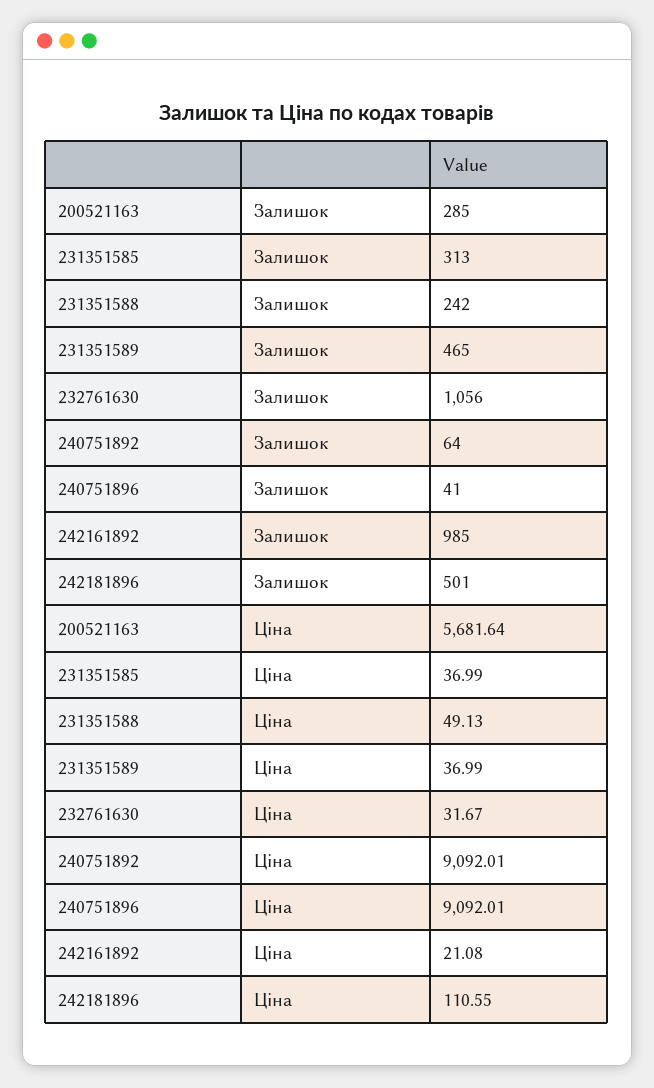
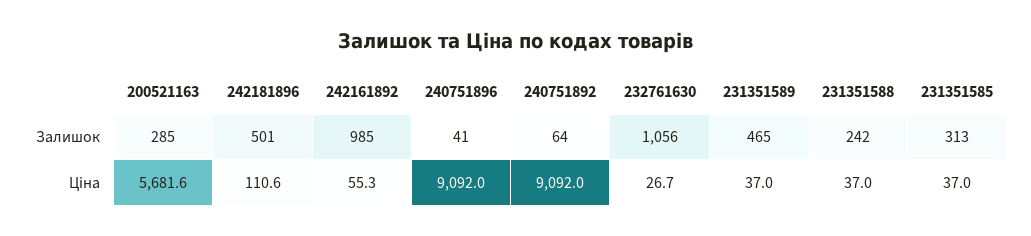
231351588, Ціна: 49.13 -> 37
232761630, Ціна: 31.67 -> 26.7
242161892, Ціна: 21.08 -> 55.3

